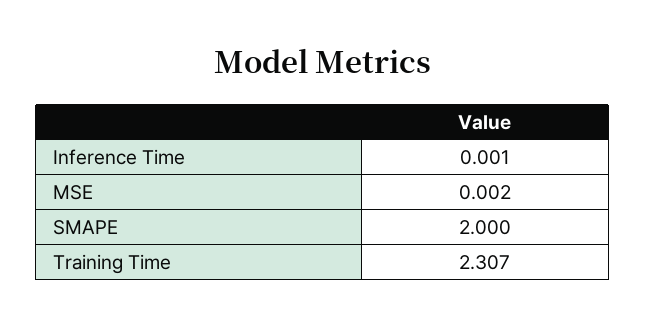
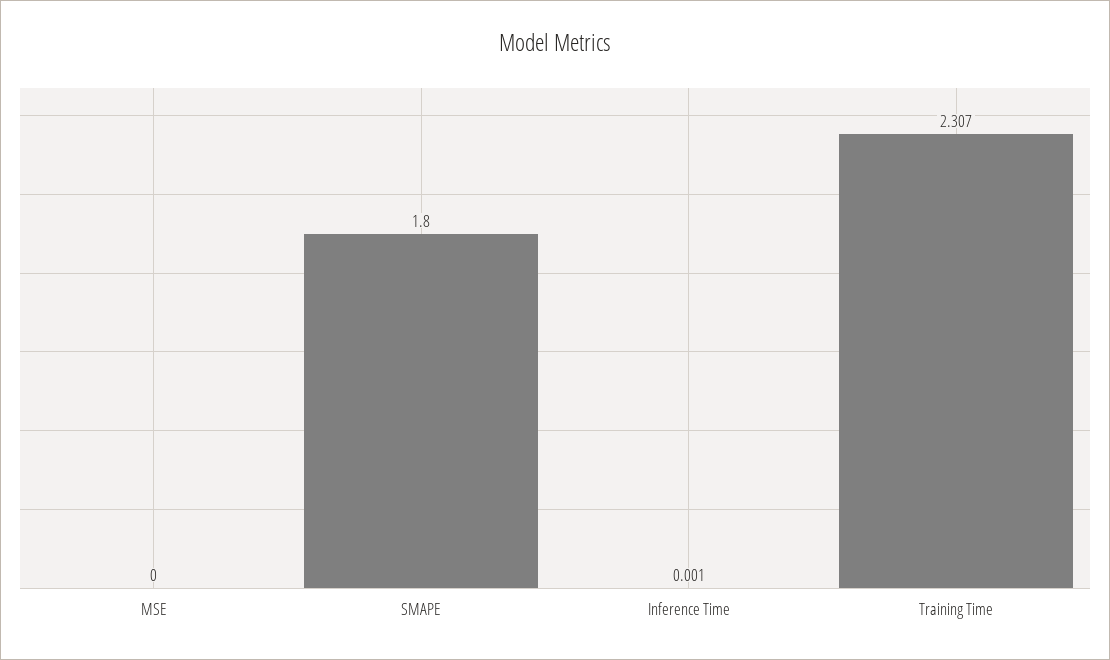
MSE: 0.002 -> 0
SMAPE: 2 -> 1.8

